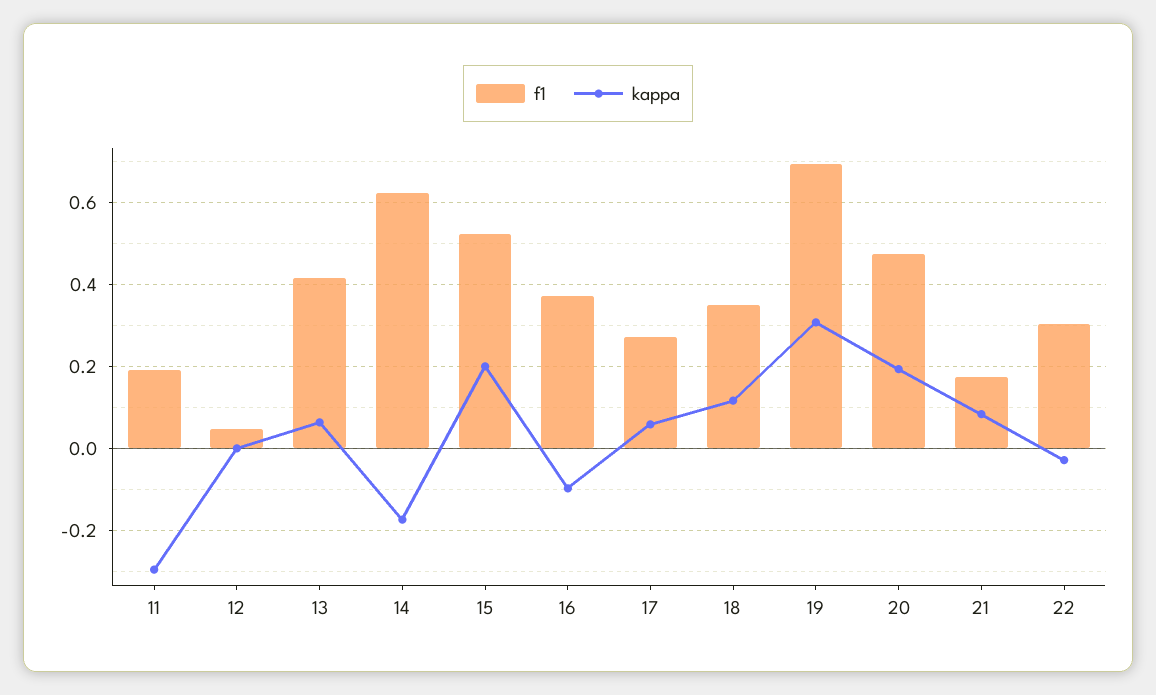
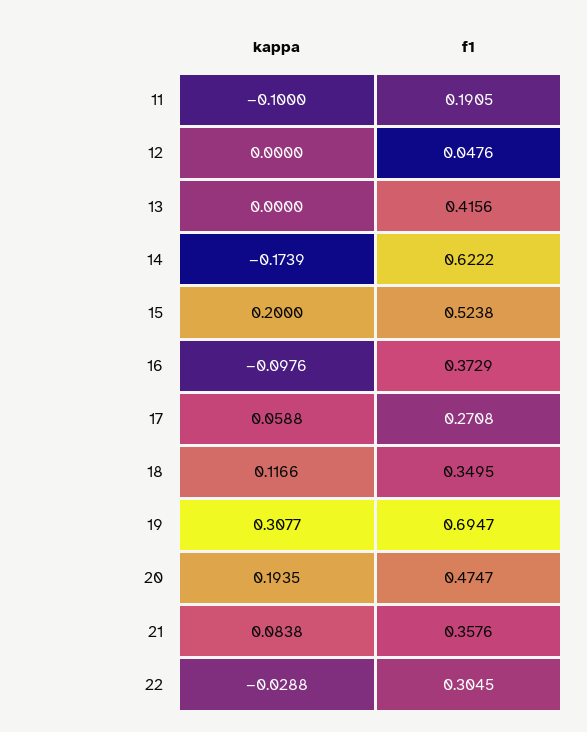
kappa, 11: -0.3 -> -0.1
kappa, 13: 0.06 -> 0
f1, 21: 0.18 -> 0.3576

